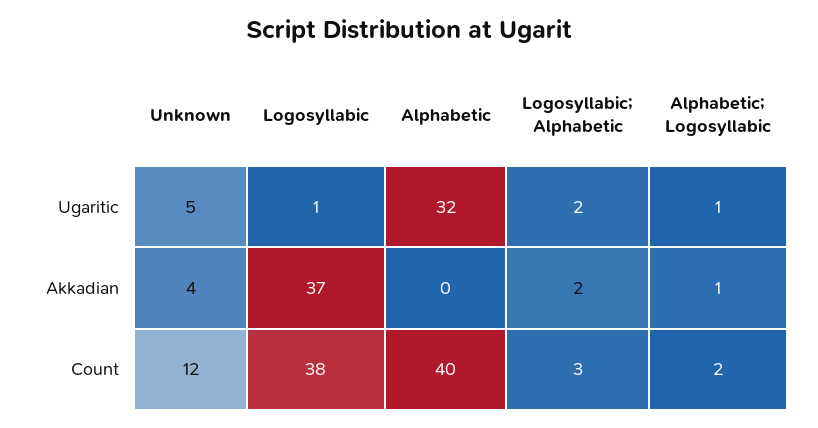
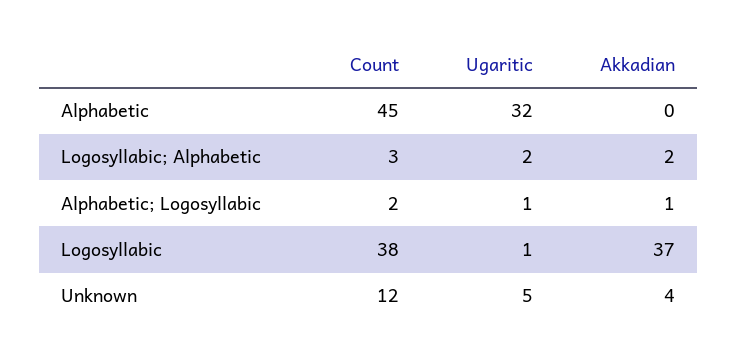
Alphabetic, Count: 40 -> 45

